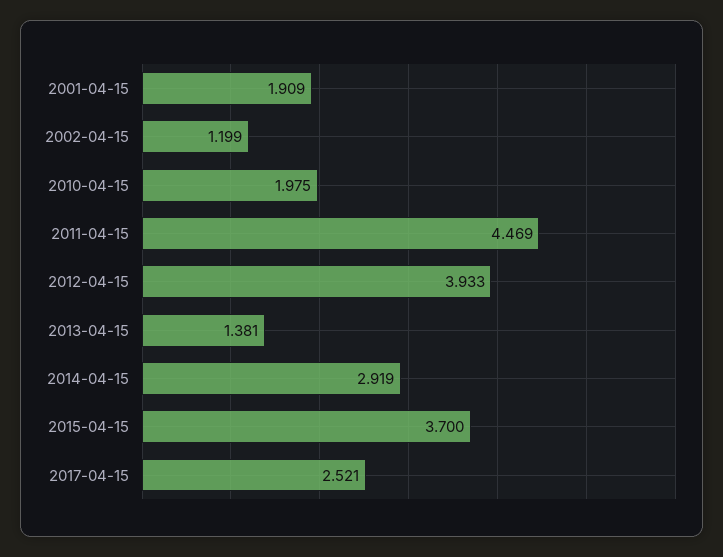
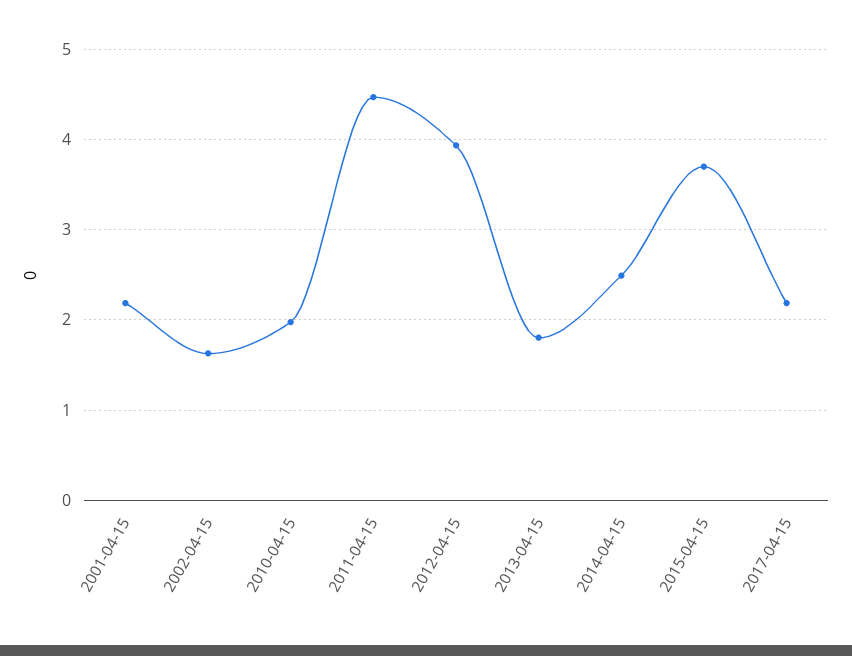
2001-04-15: 1.909 -> 2.2
2002-04-15: 1.199 -> 1.6
2013-04-15: 1.381 -> 1.8
2014-04-15: 2.919 -> 2.5
2017-04-15: 2.521 -> 2.2

